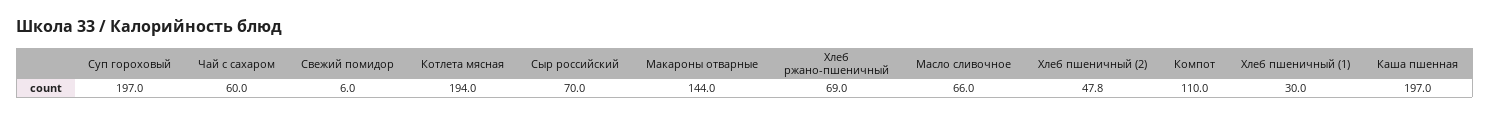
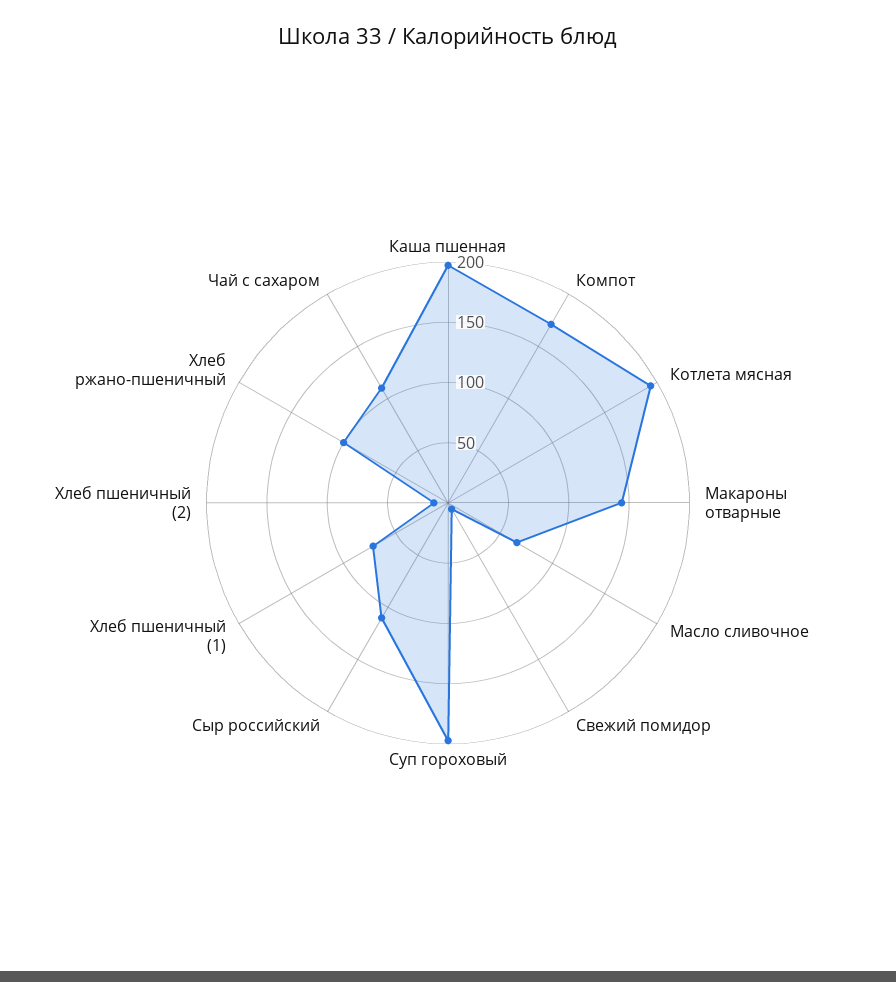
Чай с сахаром: 60 -> 110
Сыр российский: 70 -> 110
Хлеб ржано-пшеничный: 69 -> 100
Хлеб пшеничный (2): 47.8 -> 10
Компот: 110 -> 170
Хлеб пшеничный (1): 30 -> 70

